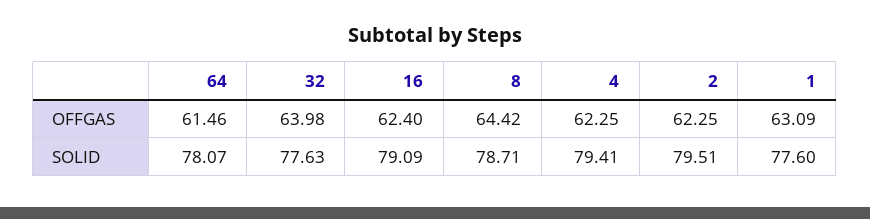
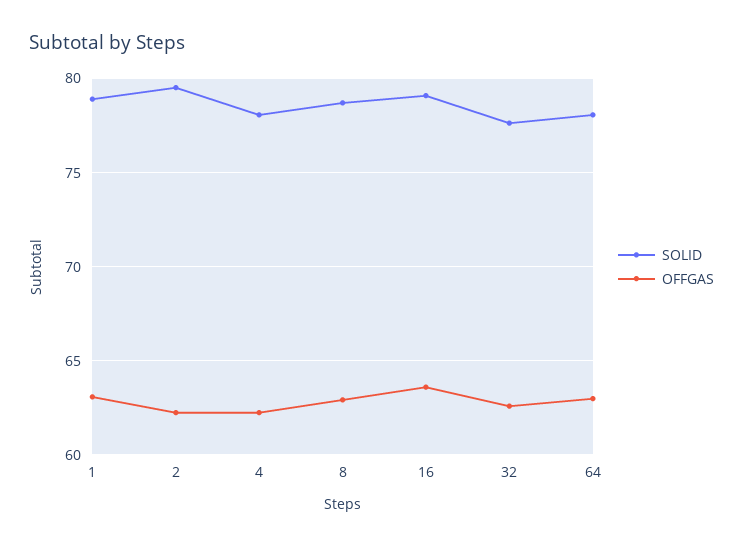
OFFGAS, 64: 61.46 -> 63
OFFGAS, 32: 63.98 -> 62.5
OFFGAS, 16: 62.4 -> 63.5
OFFGAS, 8: 64.42 -> 63
SOLID, 4: 79.41 -> 78
SOLID, 1: 77.6 -> 79

